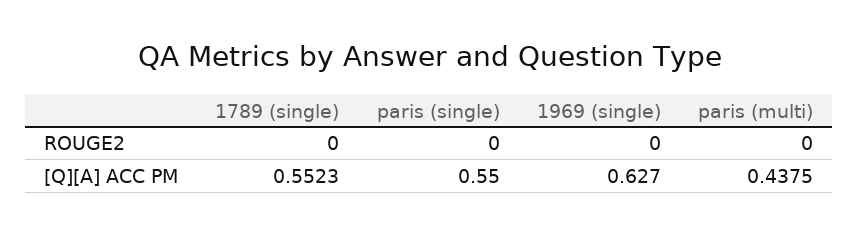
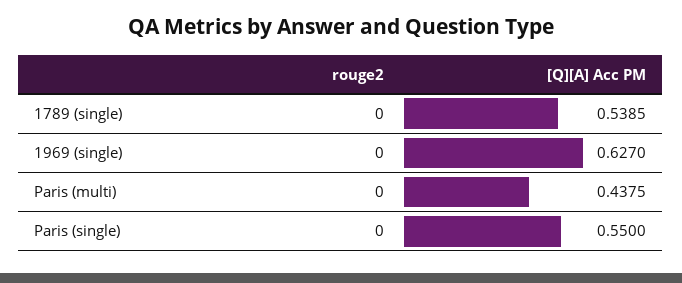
1789 (single), [Q][A] ACC PM: 0.5523 -> 0.5385

